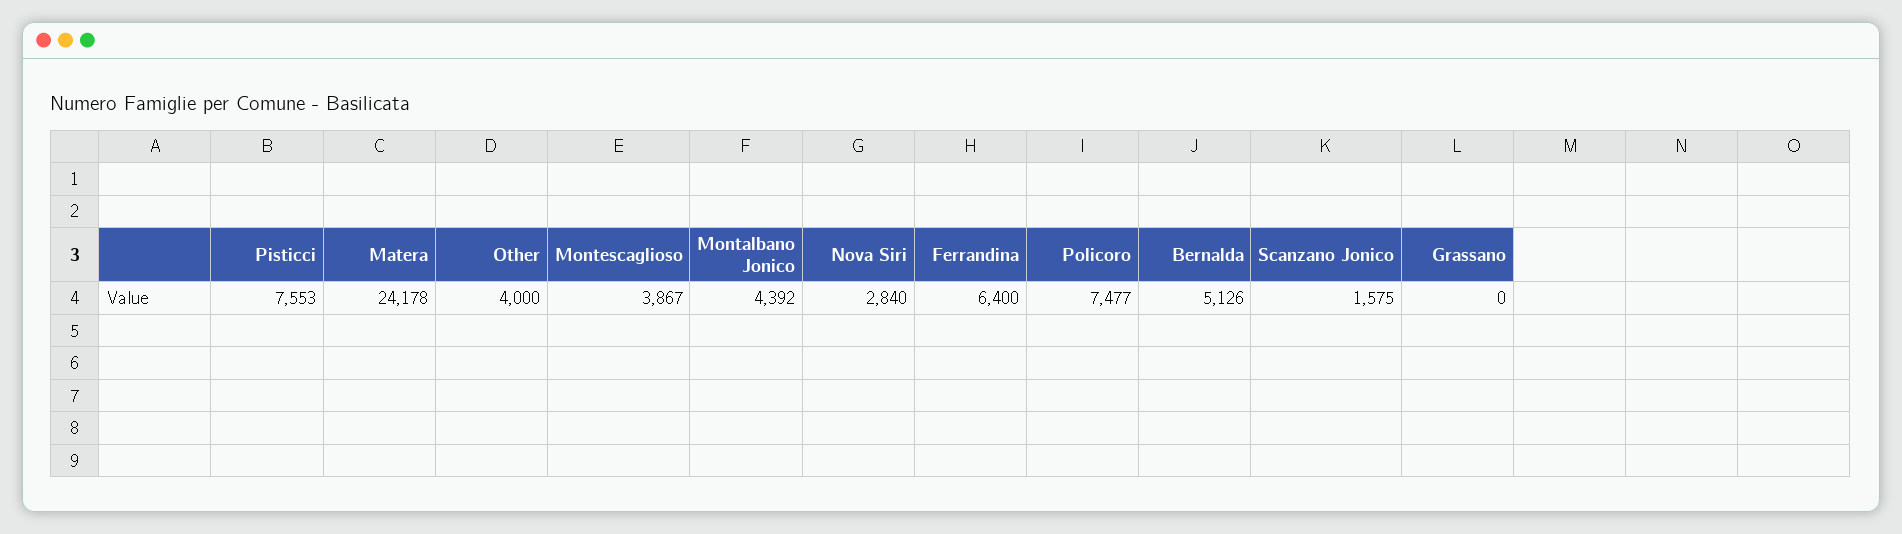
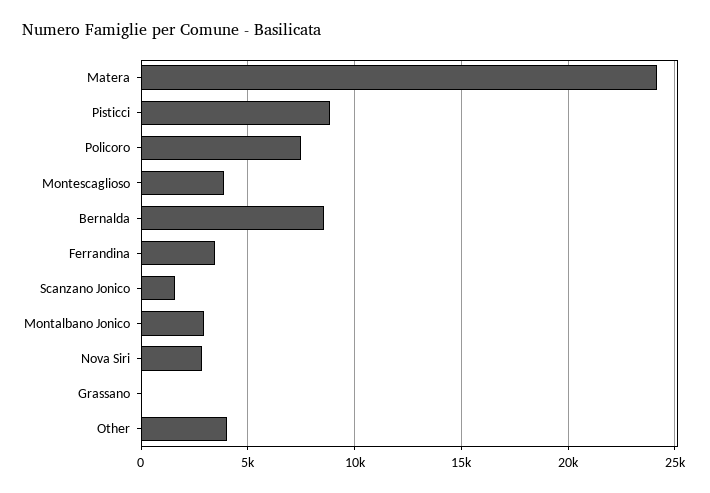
Pisticci: 7553 -> 9000
Montalbano Jonico: 4392 -> 3000
Ferrandina: 6400 -> 3500
Bernalda: 5126 -> 8500

